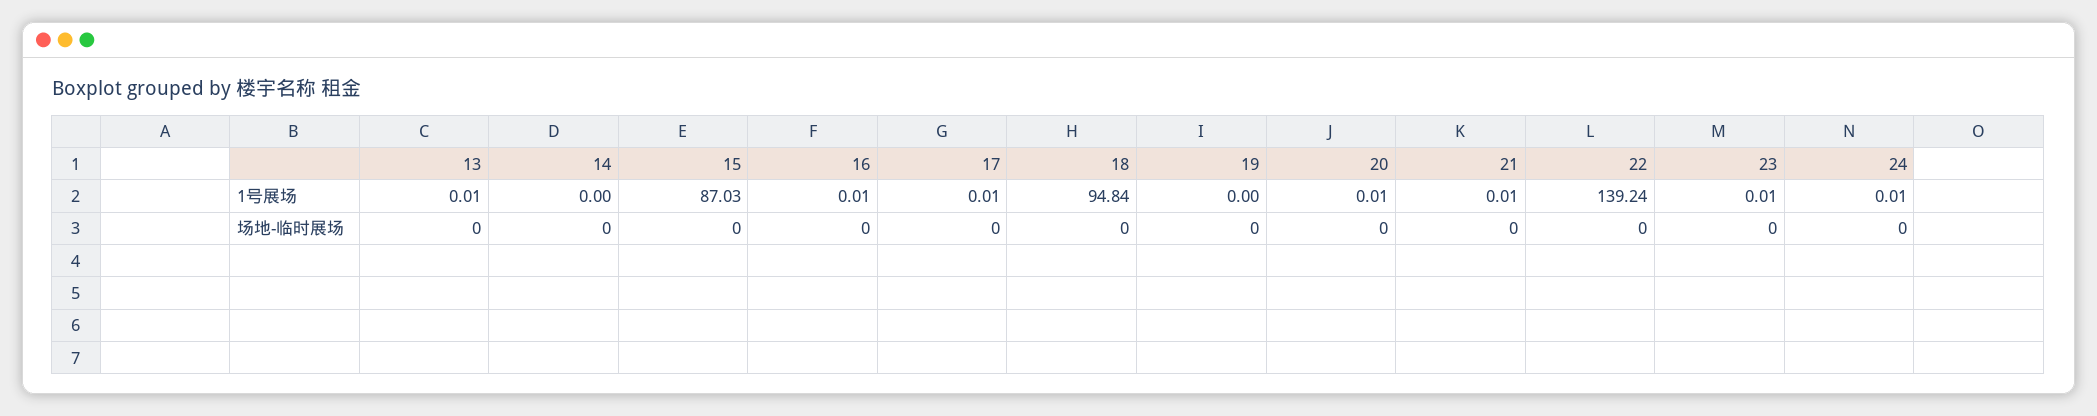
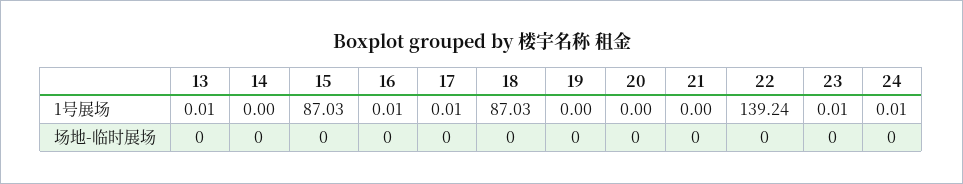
18, 1号展场: 94.84 -> 87.03
20, 1号展场: 0.01 -> 0
21, 1号展场: 0.01 -> 0

